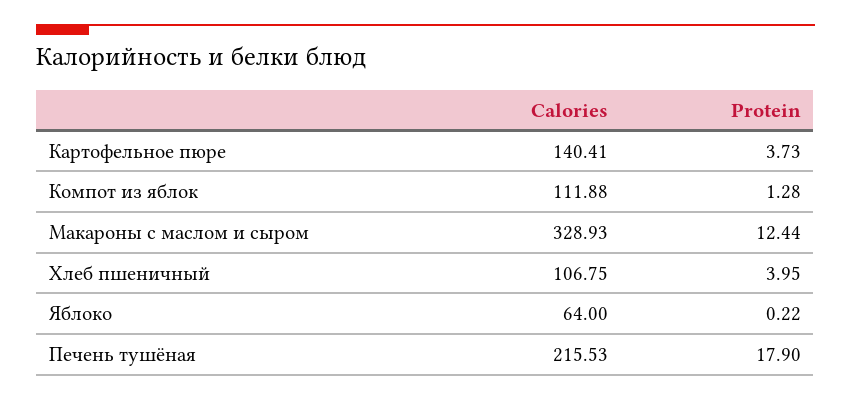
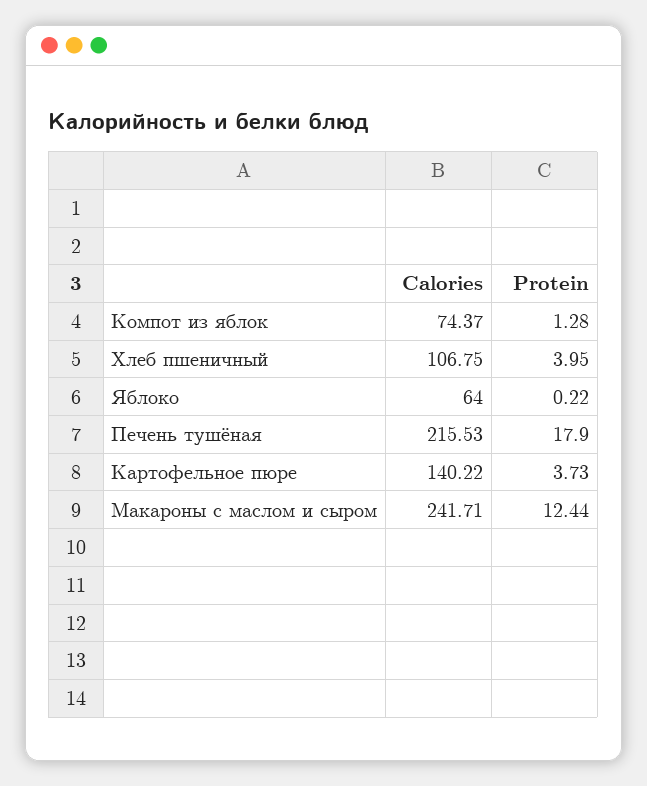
Calories, Картофельное пюре: 140.41 -> 140.22
Calories, Компот из яблок: 111.88 -> 74.37
Calories, Макароны с маслом и сыром: 328.93 -> 241.71

